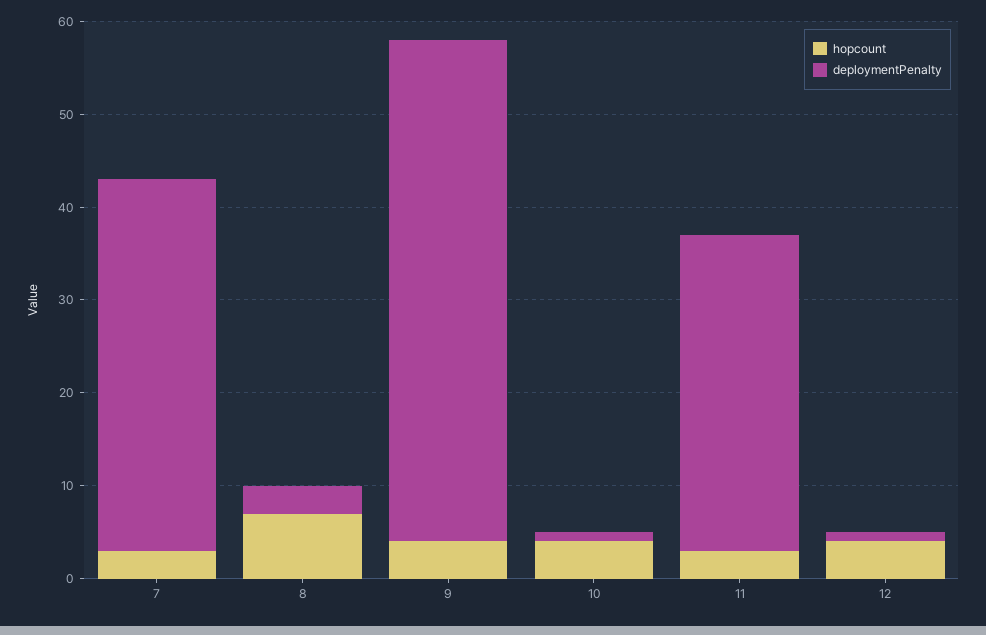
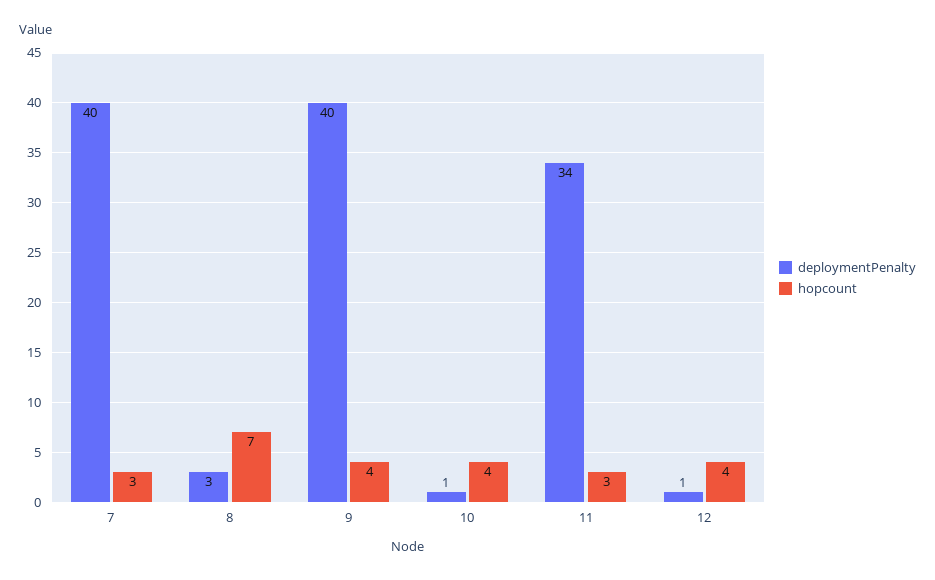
deploymentPenalty, 9: 54 -> 40

